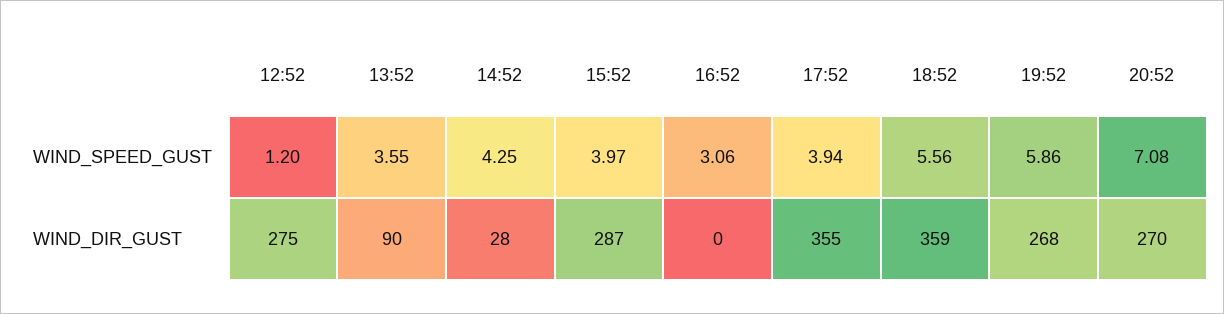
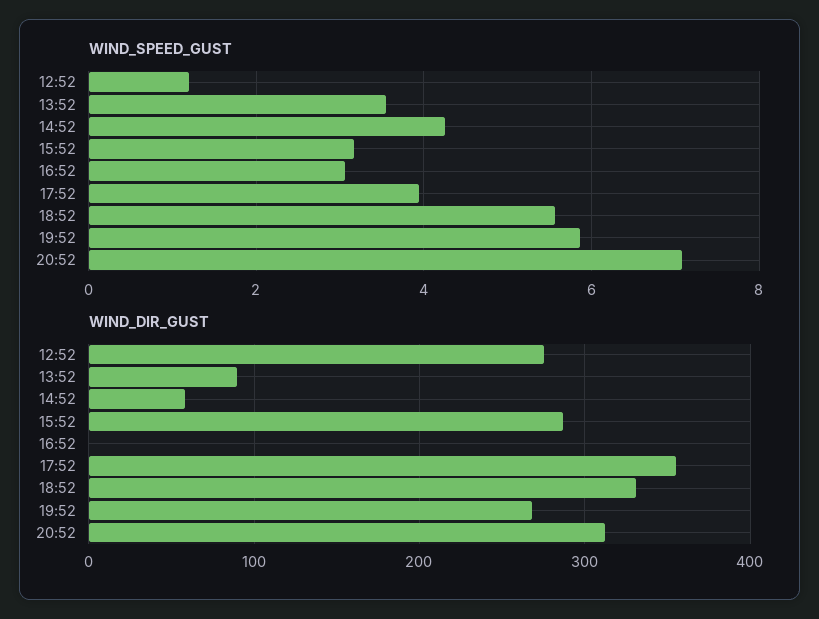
WIND_SPEED_GUST, 15:52: 3.97 -> 3.2
WIND_DIR_GUST, 14:52: 28 -> 60
WIND_DIR_GUST, 18:52: 359 -> 330
WIND_DIR_GUST, 20:52: 270 -> 310

